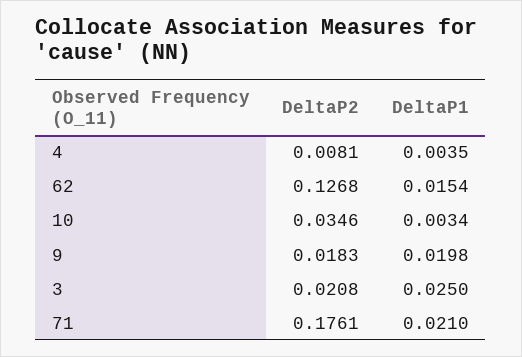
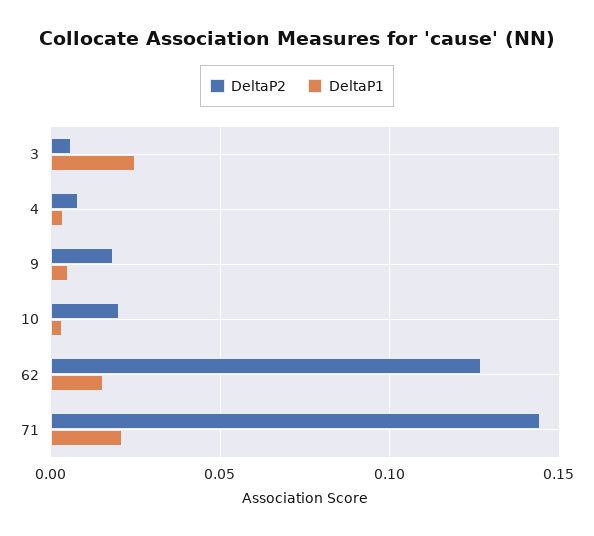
DeltaP2, 10: 0.0346 -> 0.02
DeltaP1, 9: 0.0198 -> 0.005
DeltaP2, 3: 0.0208 -> 0.005
DeltaP2, 71: 0.1761 -> 0.145

